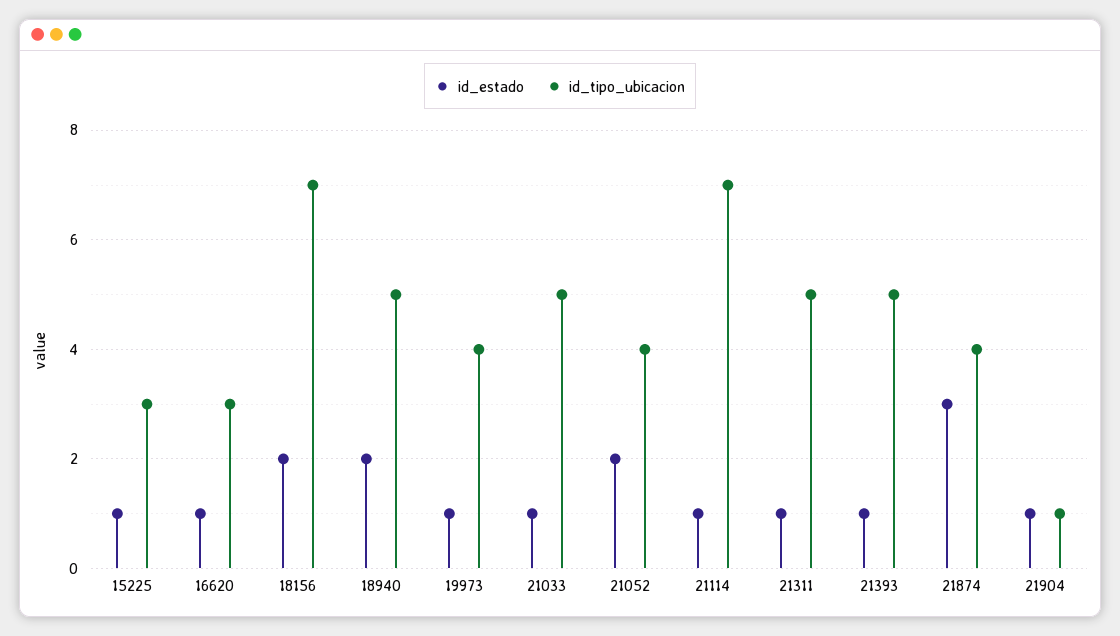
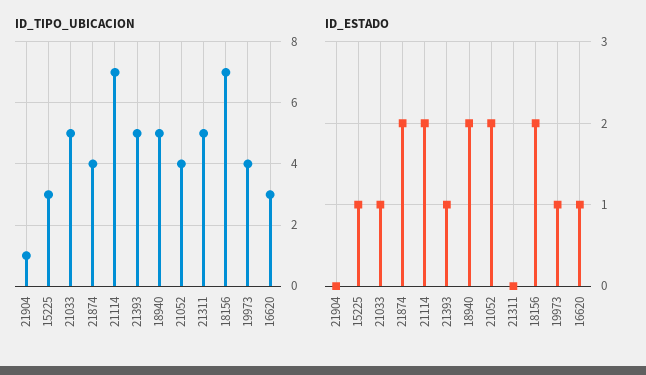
id_estado, 21114: 1 -> 2
id_estado, 21311: 1 -> 0
id_estado, 21874: 3 -> 2
id_estado, 21904: 1 -> 0

